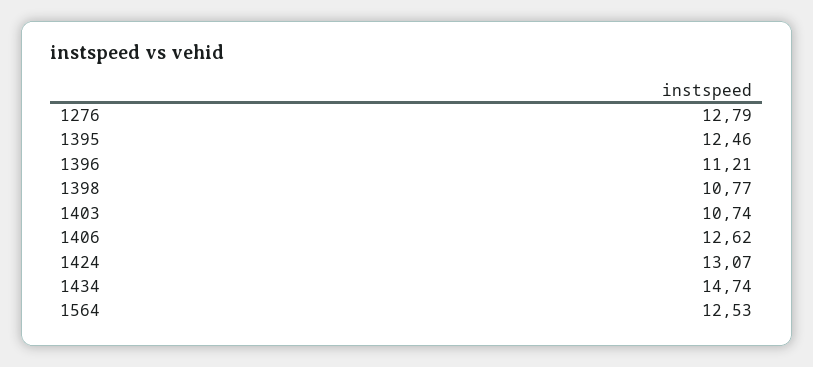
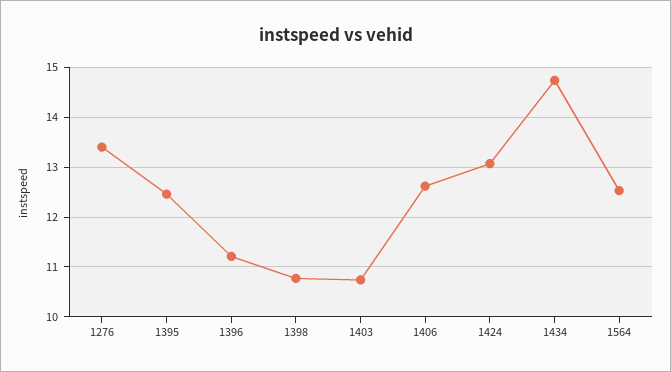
1276: 12.79 -> 13.4

